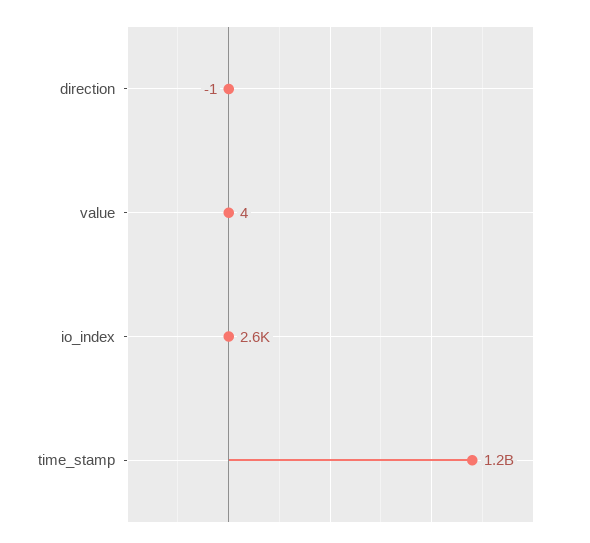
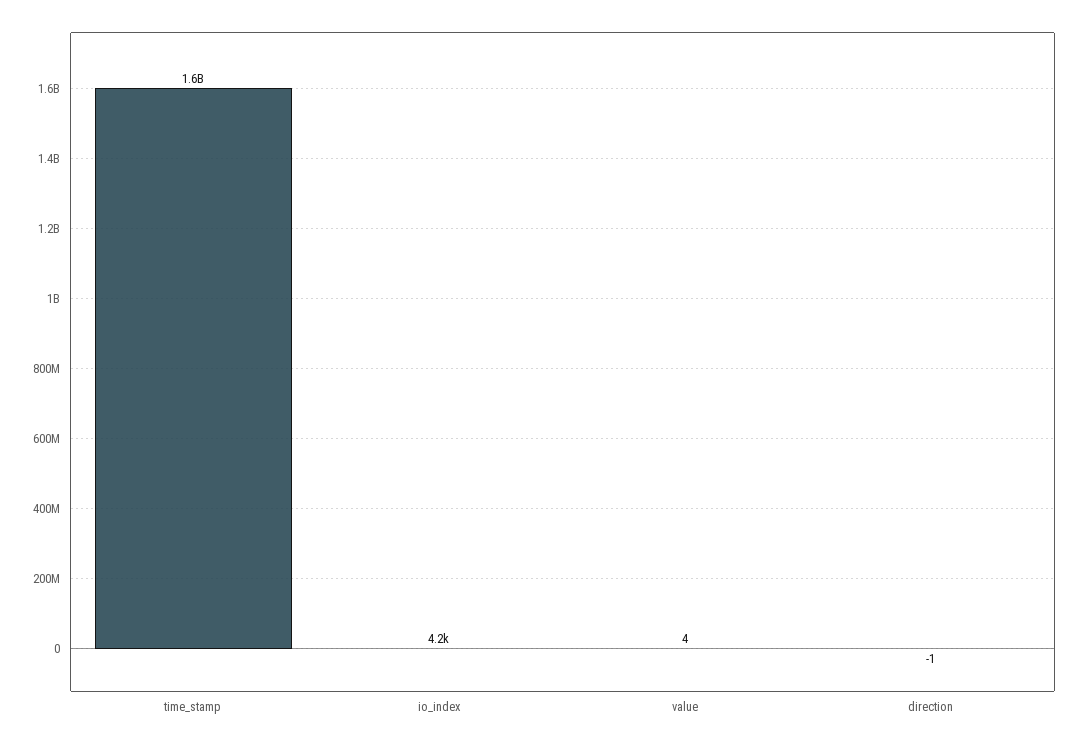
io_index: 2600 -> 4200
time_stamp: 1200000000 -> 1600000000

